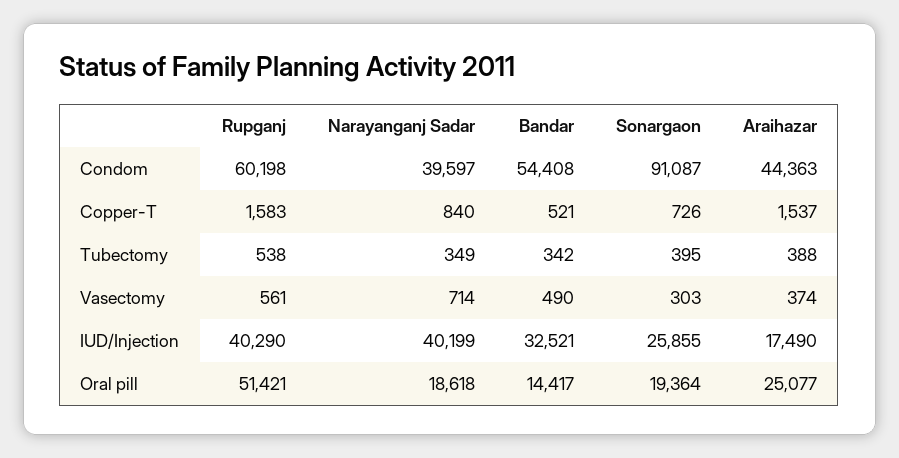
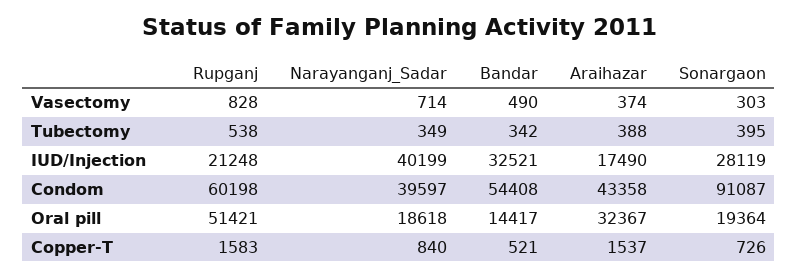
Araihazar, Condom: 44363 -> 43358
Rupganj, Vasectomy: 561 -> 828
Rupganj, IUD/Injection: 40290 -> 21248
Sonargaon, IUD/Injection: 25855 -> 28119
Araihazar, Oral pill: 25077 -> 32367

